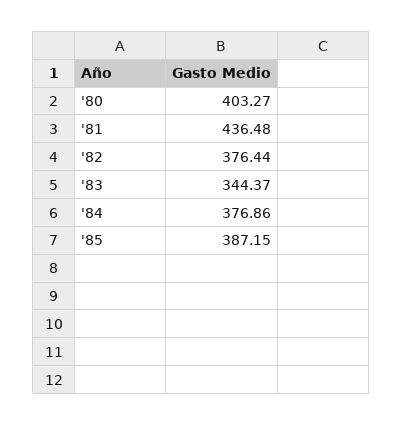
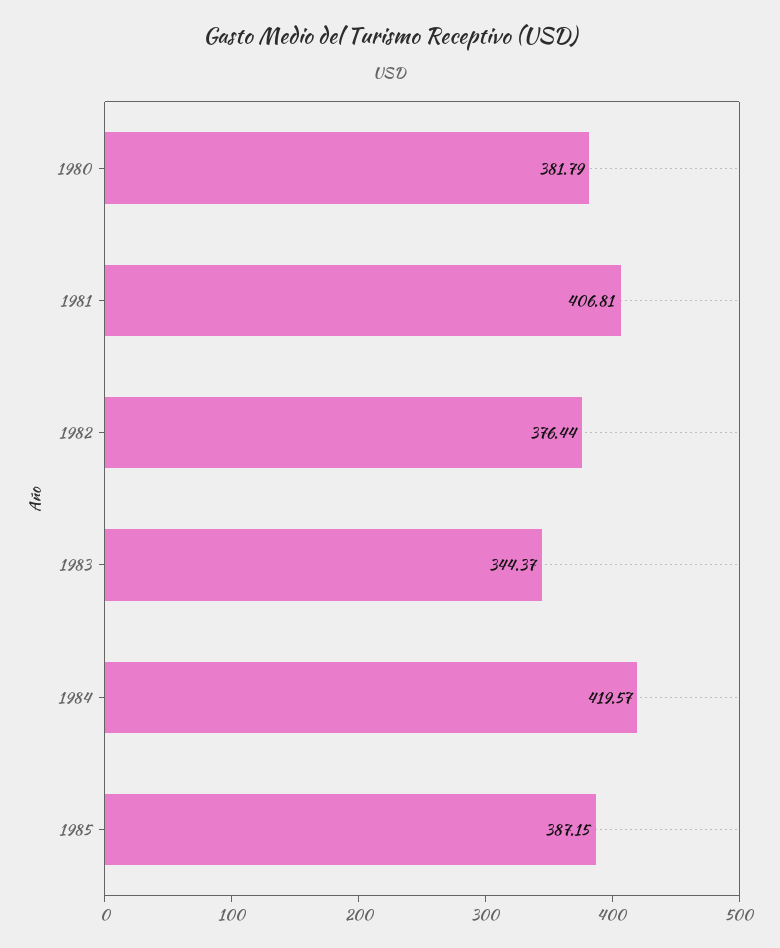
'80: 403.27 -> 381.79
'81: 436.48 -> 406.81
'84: 376.86 -> 419.57

